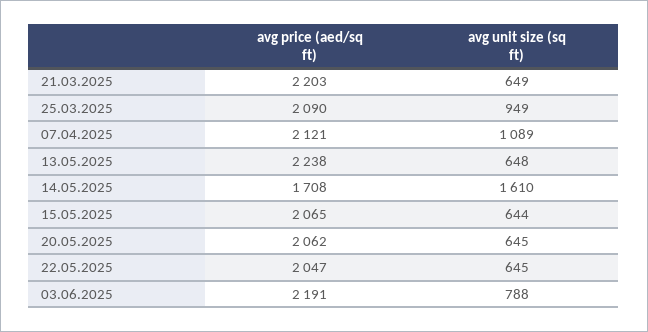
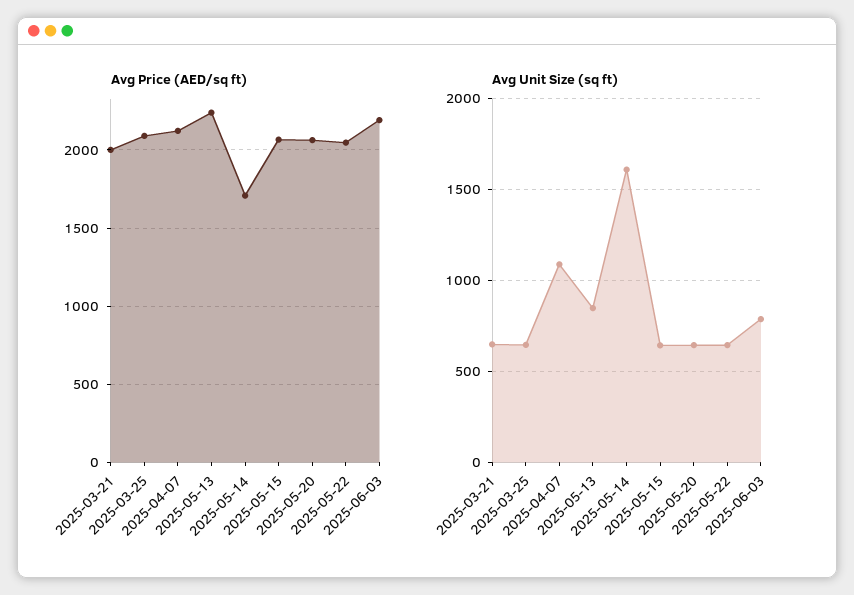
avg price (aed/sq ft), 21.03.2025: 2203 -> 2000
avg unit size (sq ft), 25.03.2025: 949 -> 650
avg unit size (sq ft), 13.05.2025: 648 -> 850

